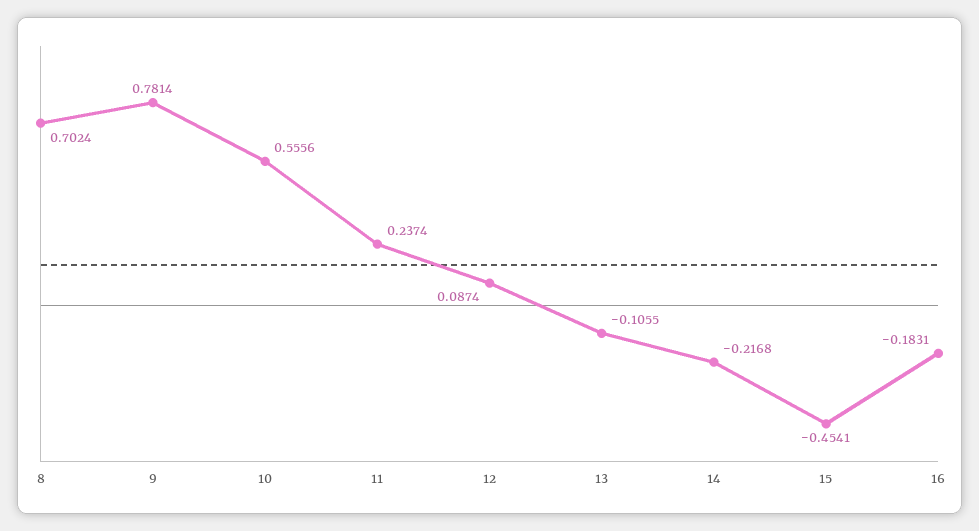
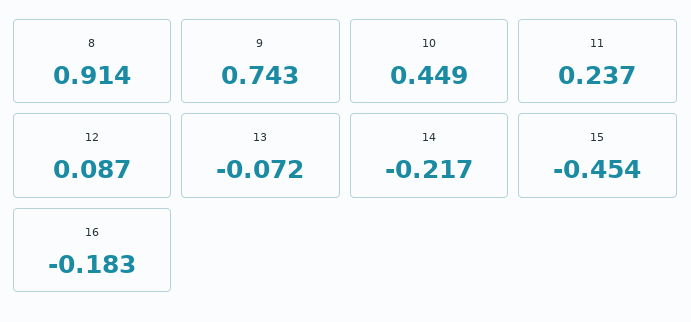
8: 0.7024 -> 0.914
9: 0.7814 -> 0.743
10: 0.5556 -> 0.449
13: -0.1055 -> -0.072

